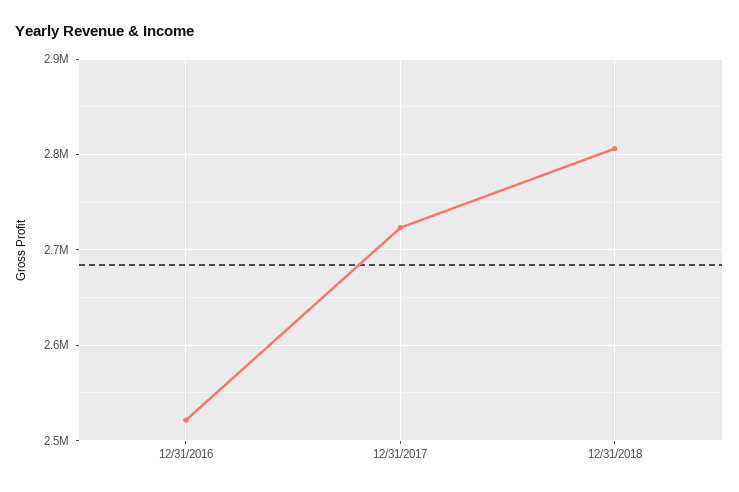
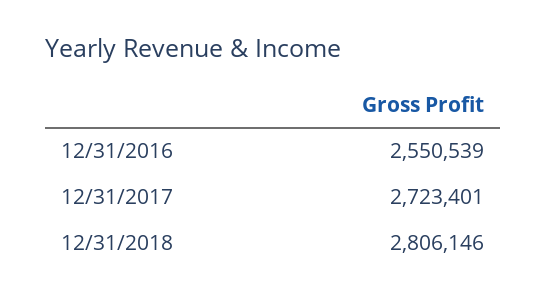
12/31/2016: 2520000 -> 2550539

